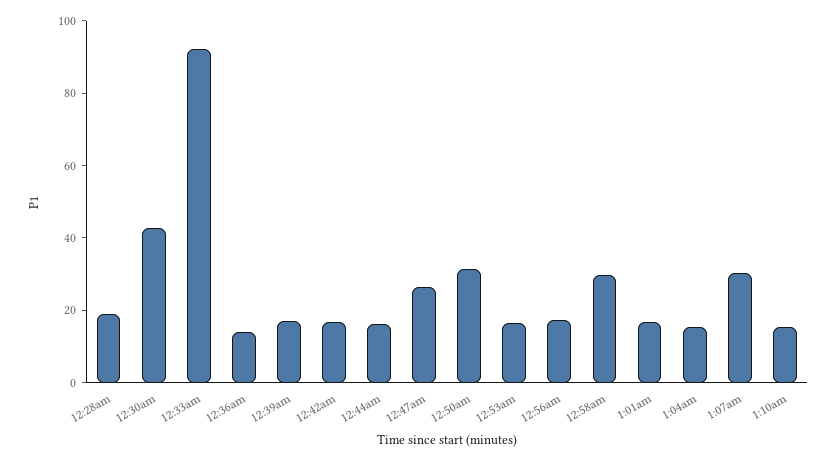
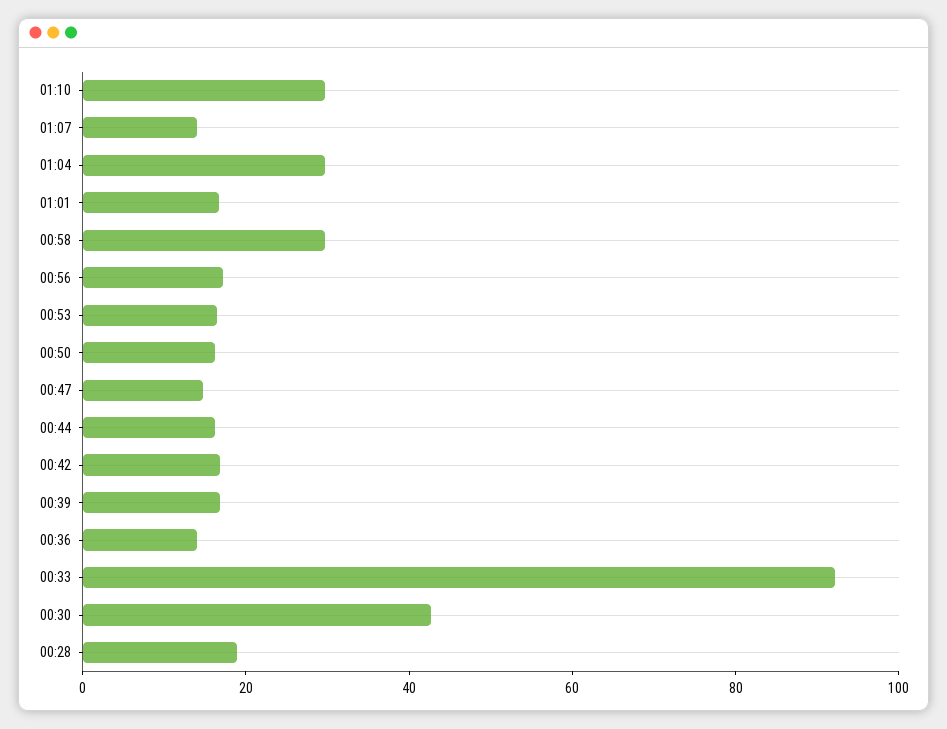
12:47am: 25 -> 15
12:50am: 30 -> 15
1:04am: 15 -> 30
1:07am: 30 -> 15
1:10am: 15 -> 30

